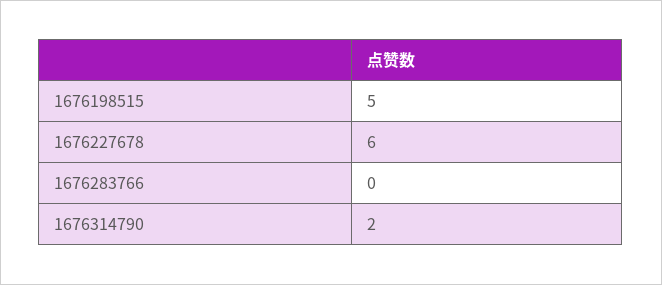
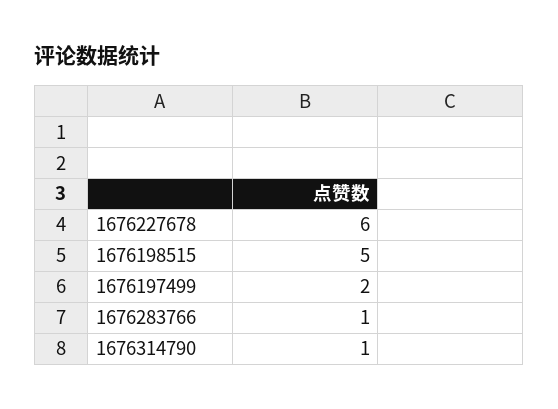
1676283766: 0 -> 1
1676314790: 2 -> 1
1676197499: none -> 2

